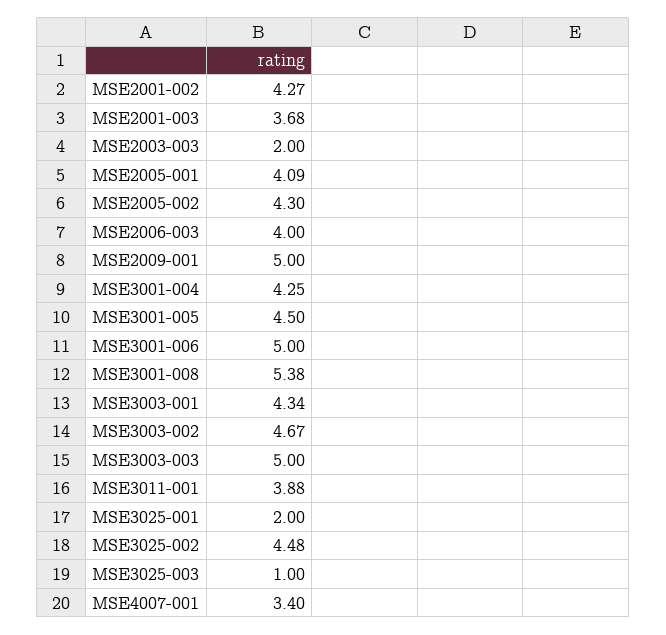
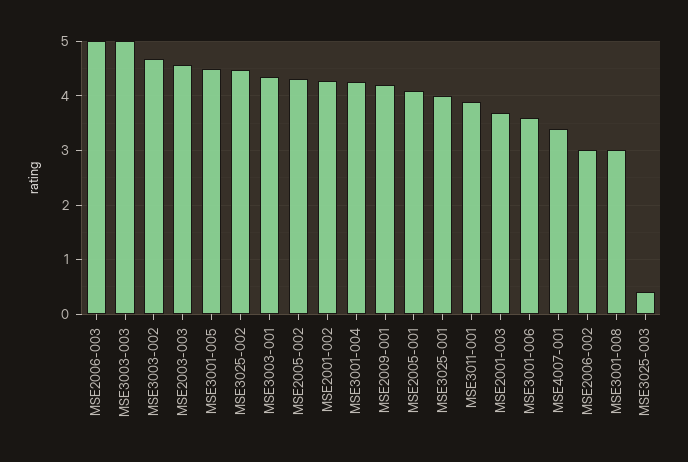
MSE2003-003: 2 -> 4.6
MSE2006-003: 4 -> 5
MSE2009-001: 5 -> 4.2
MSE3001-006: 5 -> 3.6
MSE3001-008: 5.38 -> 3
MSE3025-001: 2 -> 4
MSE3025-003: 1 -> 0.4
MSE2006-002: none -> 3

